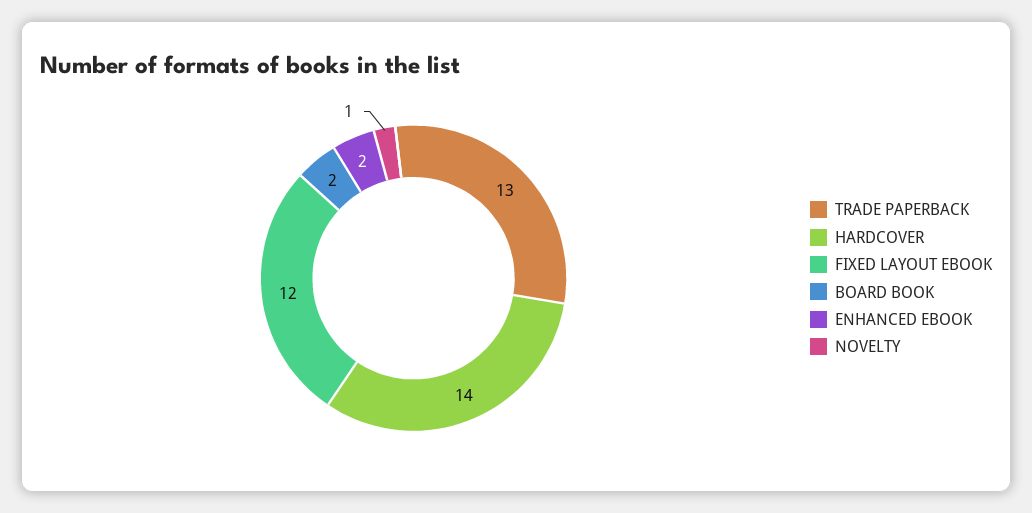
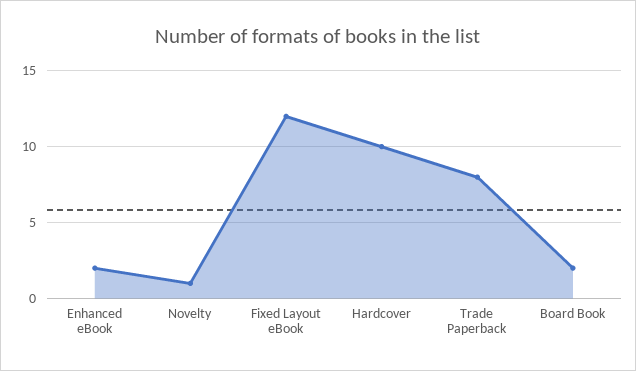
TRADE PAPERBACK: 13 -> 8
HARDCOVER: 14 -> 10

